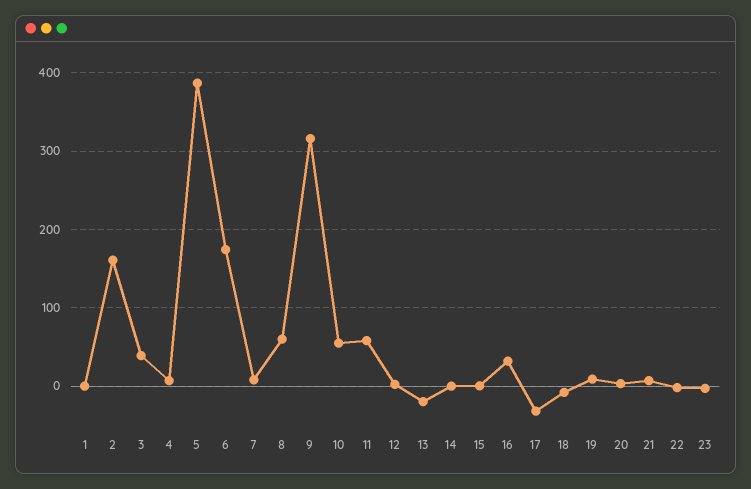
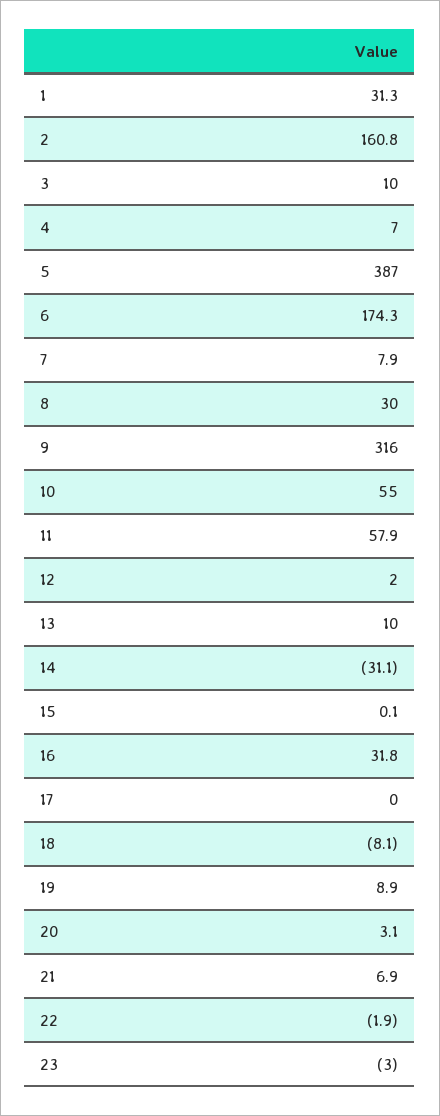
1: 0 -> 31.3
3: 40 -> 10
8: 60 -> 30
13: -20 -> 10
14: 0 -> -31.1
17: -30 -> 0

